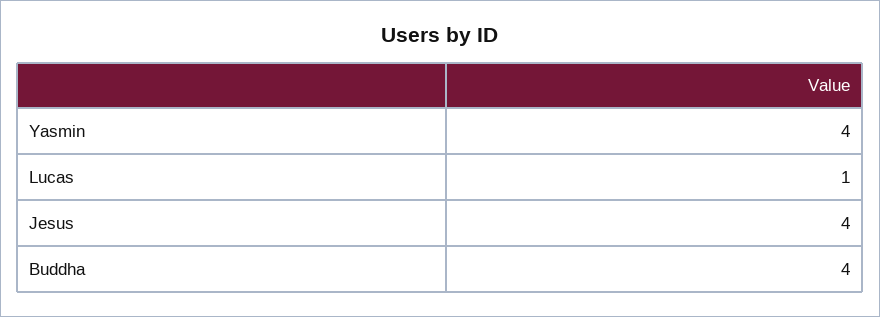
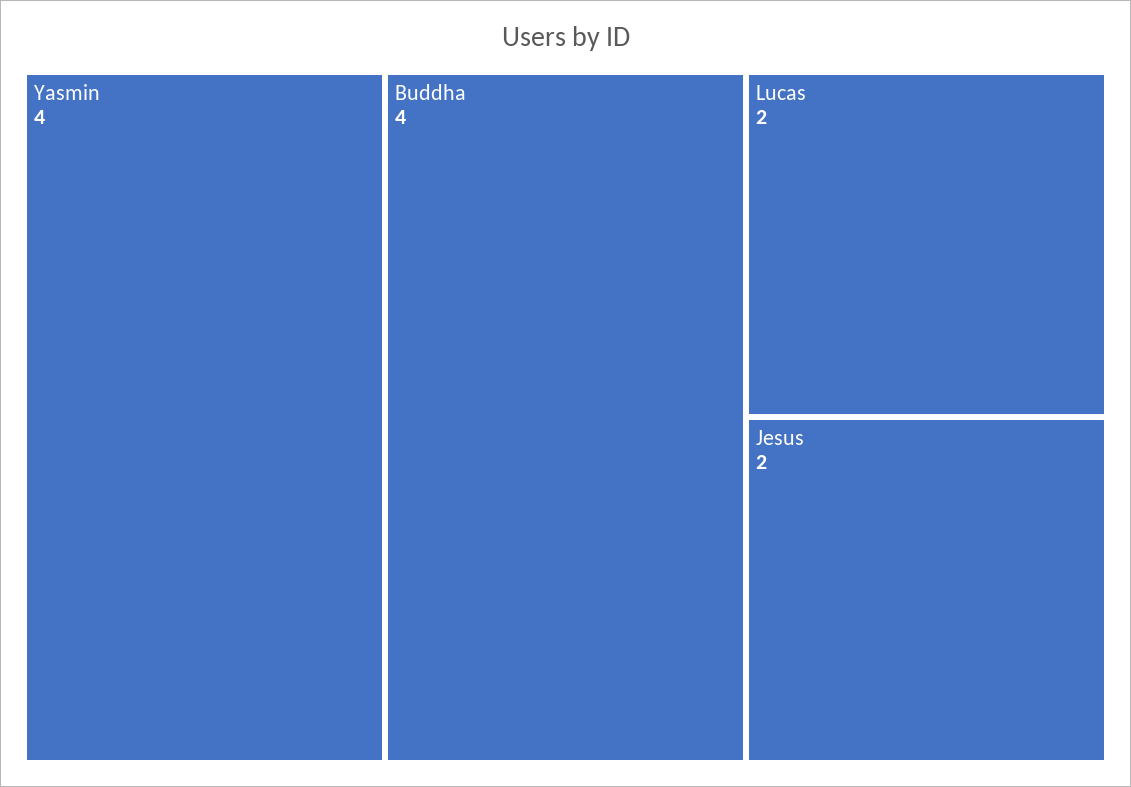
Lucas: 1 -> 2
Jesus: 4 -> 2

